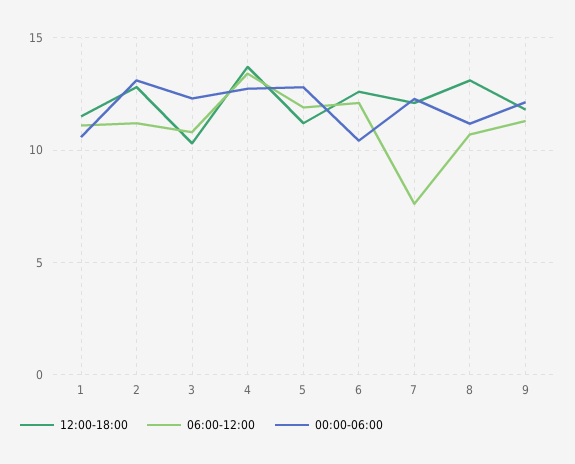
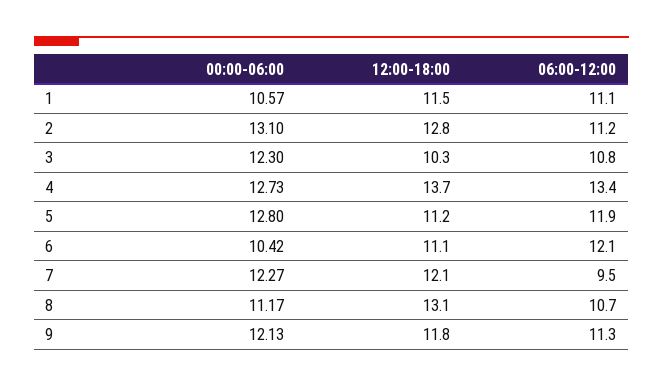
12:00-18:00, 6: 12.5 -> 11.1
06:00-12:00, 7: 7.5 -> 9.5

